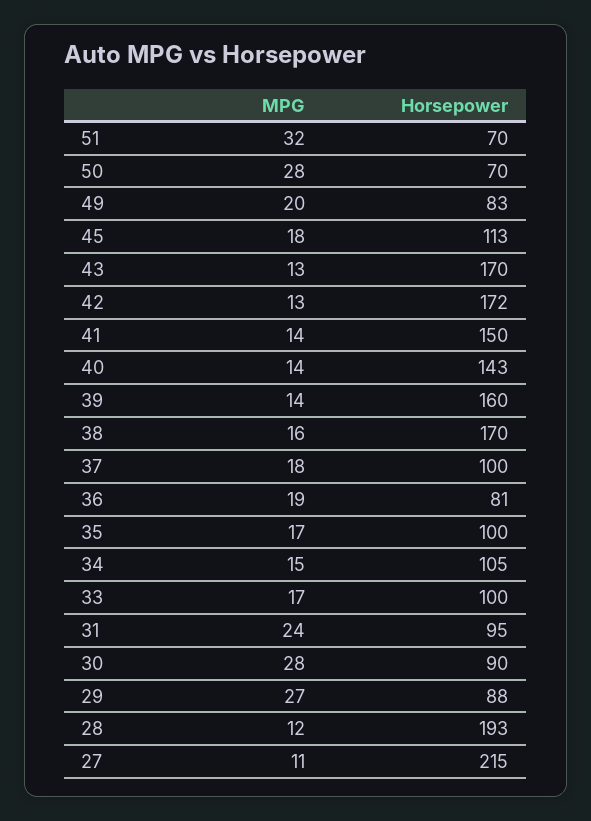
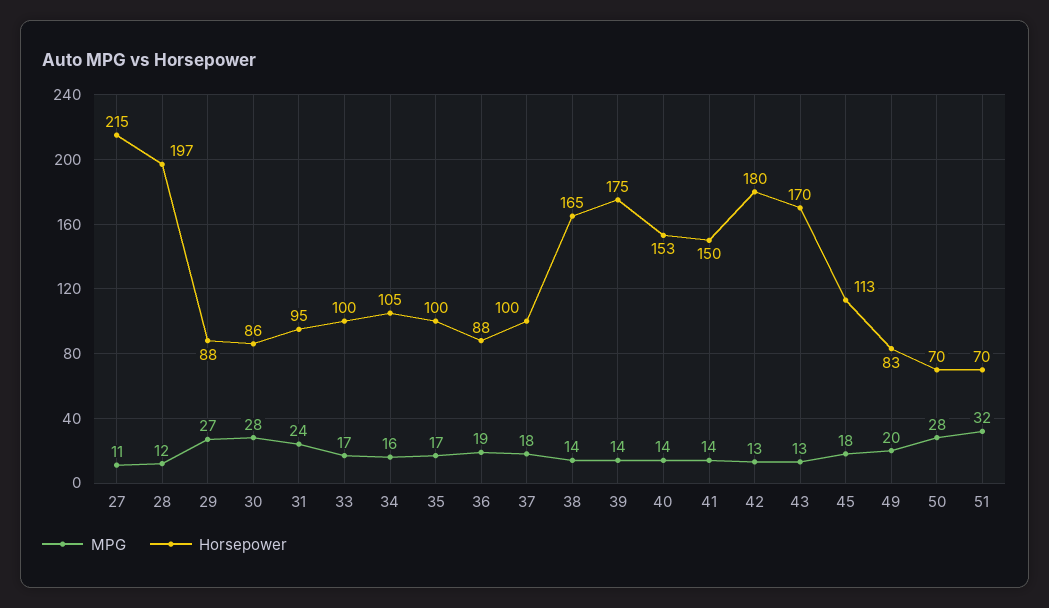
Horsepower, 42: 172 -> 180
Horsepower, 40: 143 -> 153
Horsepower, 39: 160 -> 175
MPG, 38: 16 -> 14
Horsepower, 38: 170 -> 165
Horsepower, 36: 81 -> 88
MPG, 34: 15 -> 16
Horsepower, 30: 90 -> 86
Horsepower, 28: 193 -> 197

